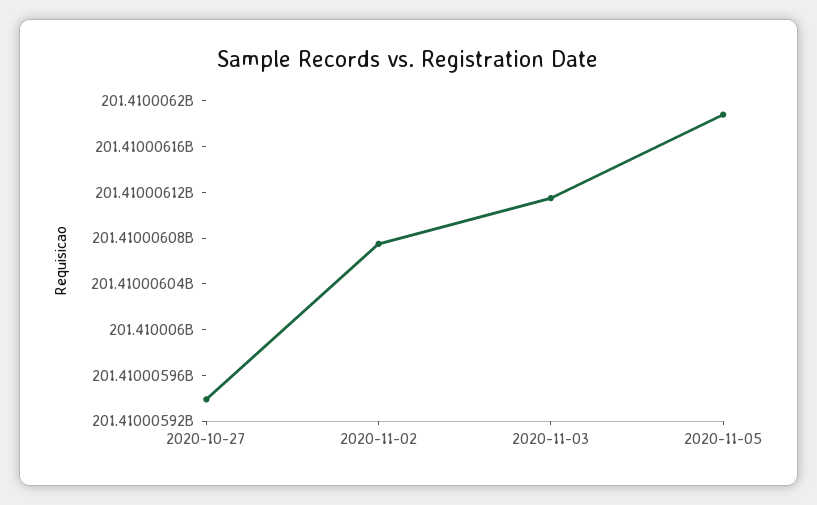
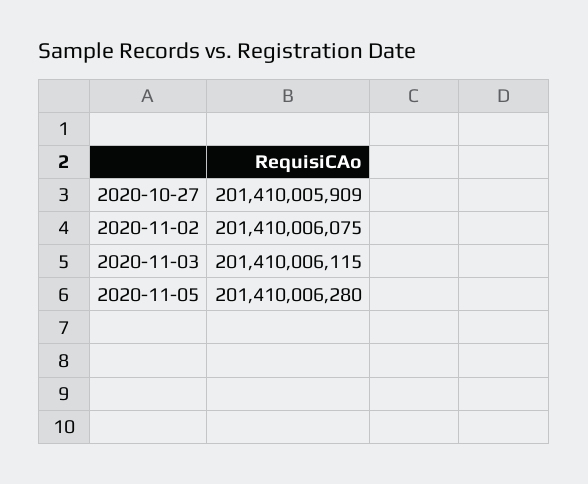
2020-10-27: 201410005940 -> 201410005909
2020-11-05: 201410006190 -> 201410006280

